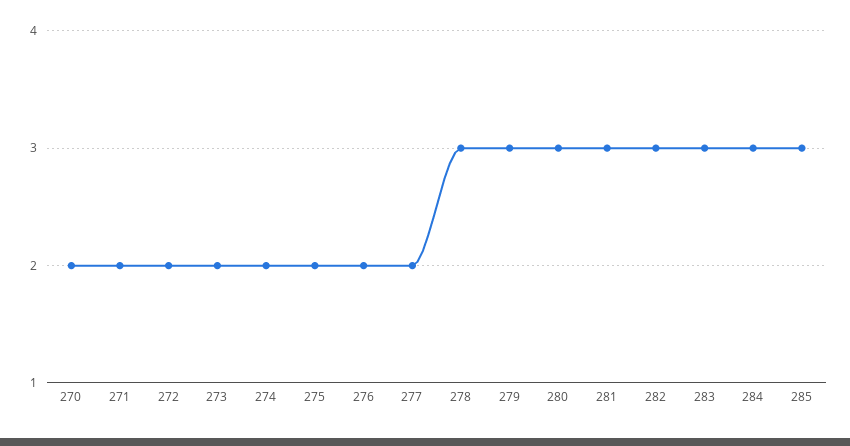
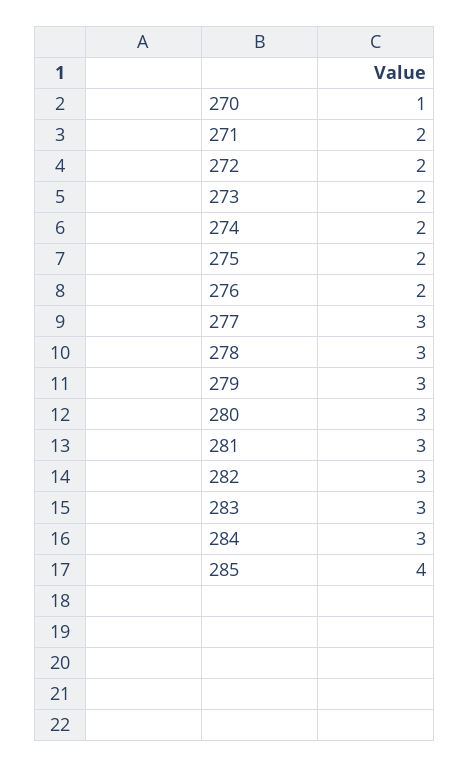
270: 2 -> 1
277: 2 -> 3
285: 3 -> 4

